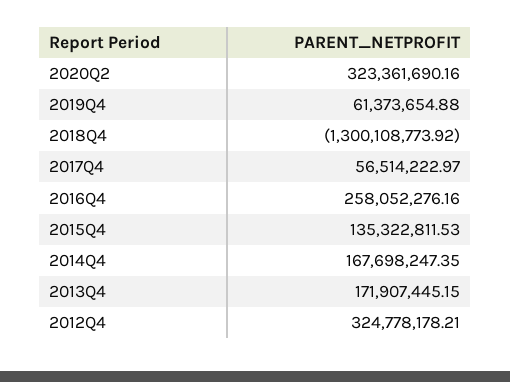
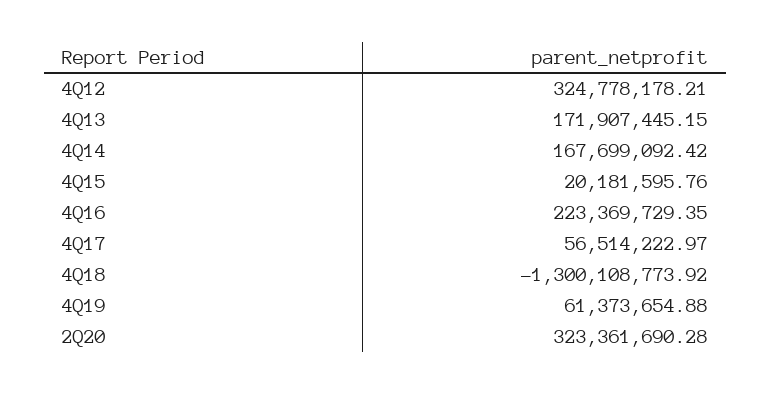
2020Q2: 323361690.16 -> 323361690.28
2016Q4: 258052276.16 -> 223369729.35
2015Q4: 135322811.53 -> 20181595.76
2014Q4: 167698247.35 -> 167699092.42

